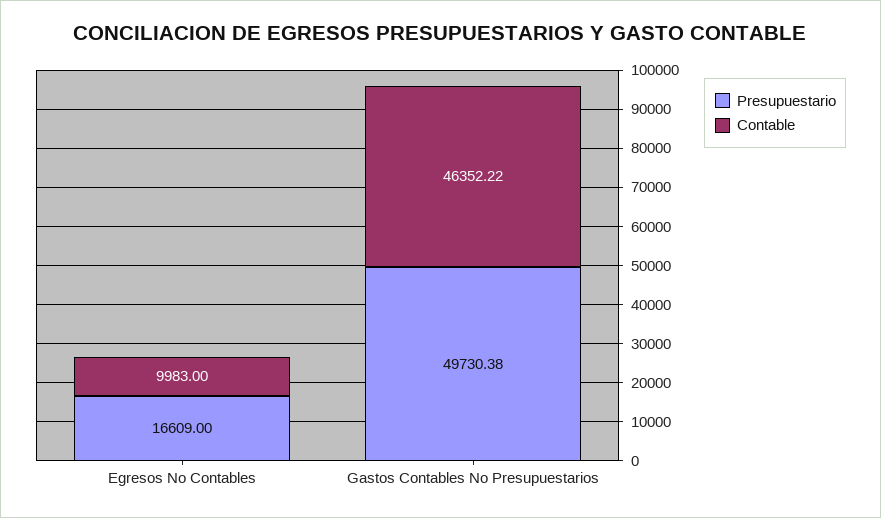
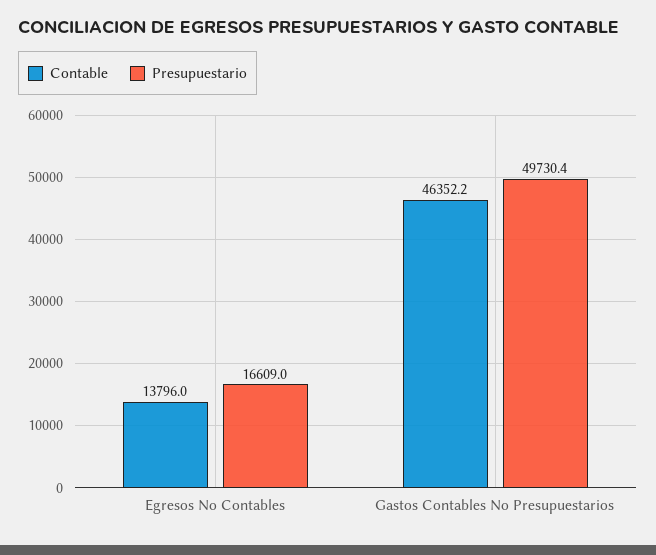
Contable, Egresos No Contables: 9983 -> 13796

